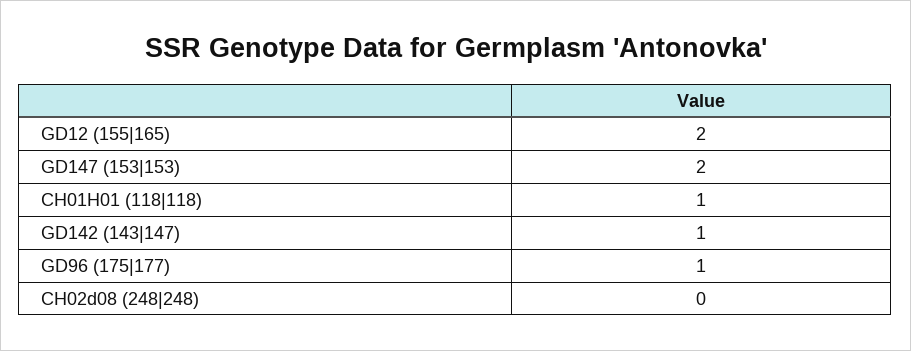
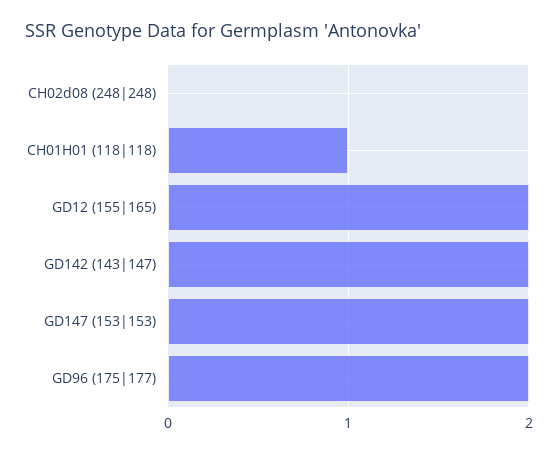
GD142 (143|147): 1 -> 2
GD96 (175|177): 1 -> 2

